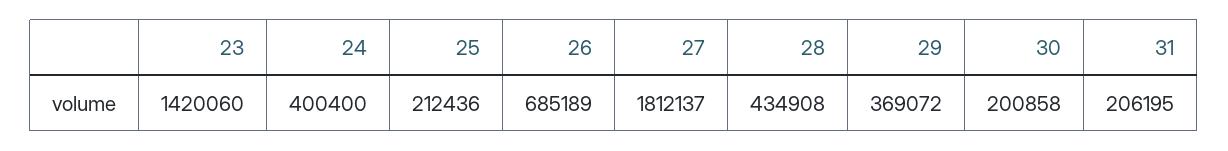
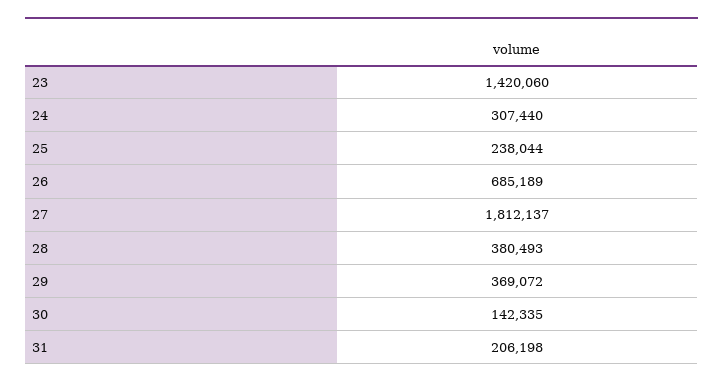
24: 400400 -> 307440
25: 212436 -> 238044
28: 434908 -> 380493
30: 200858 -> 142335
31: 206195 -> 206198

